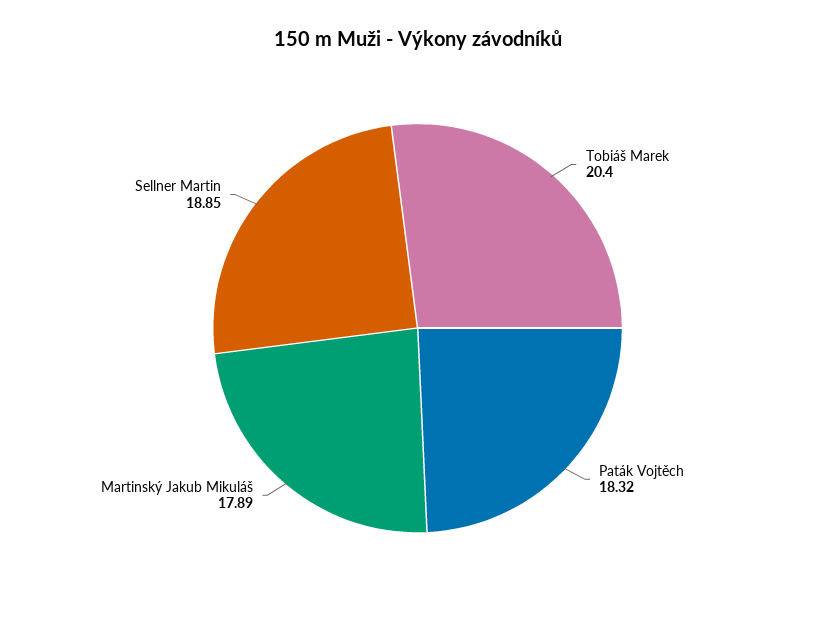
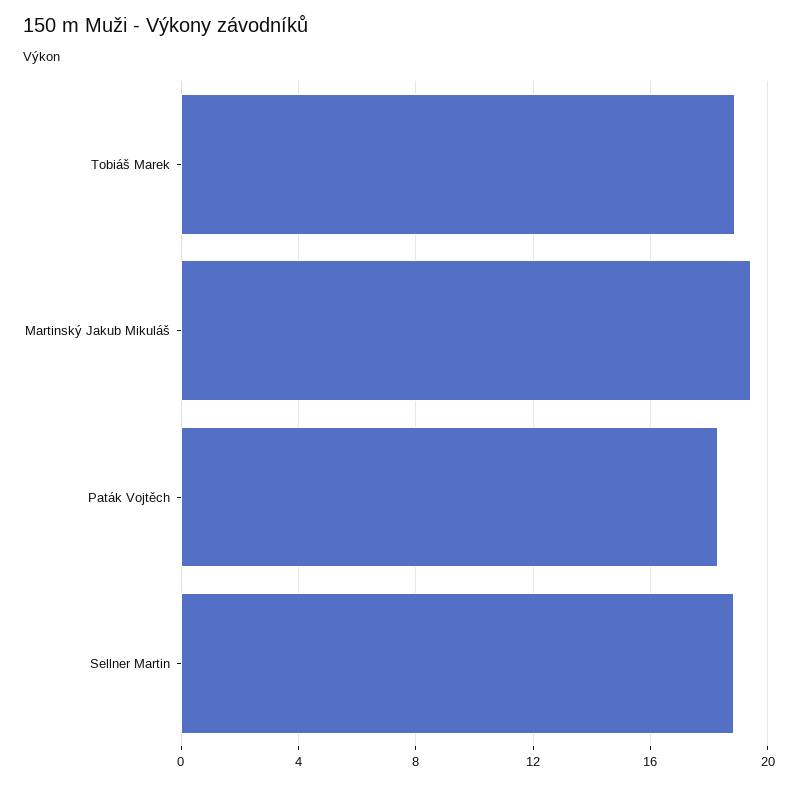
Tobiáš Marek: 20.4 -> 19
Martinský Jakub Mikuláš: 17.89 -> 19.5

